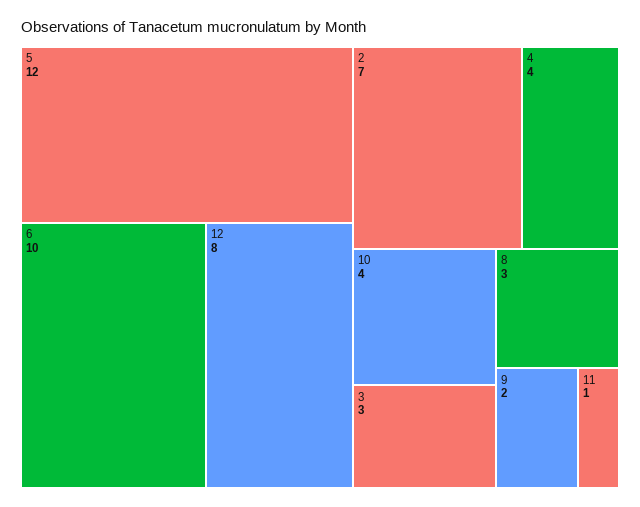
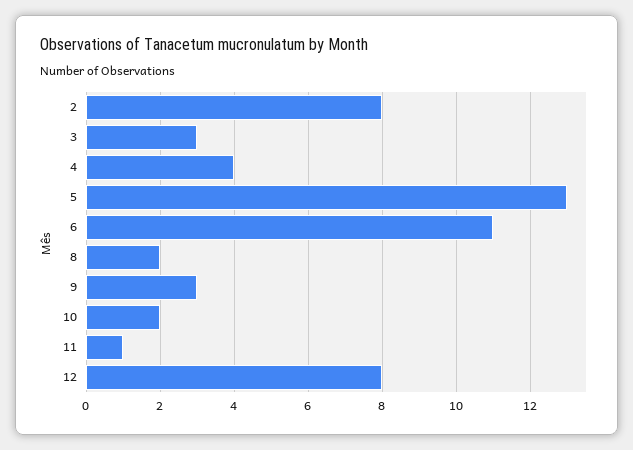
5: 12 -> 13
6: 10 -> 11
2: 7 -> 8
10: 4 -> 2
8: 3 -> 2
9: 2 -> 3

